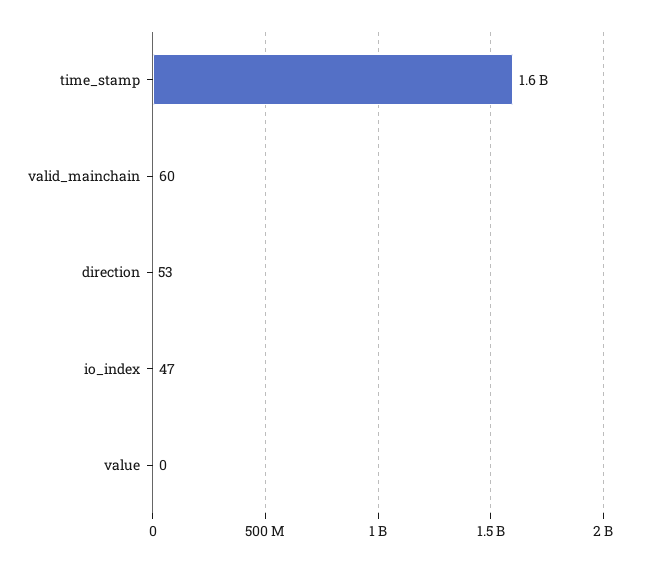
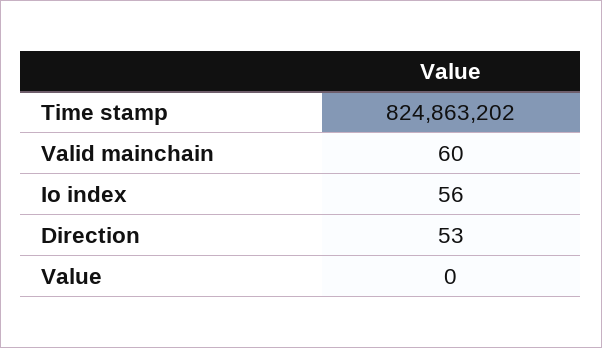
time_stamp: 1600000000 -> 824863202
io_index: 47 -> 56

